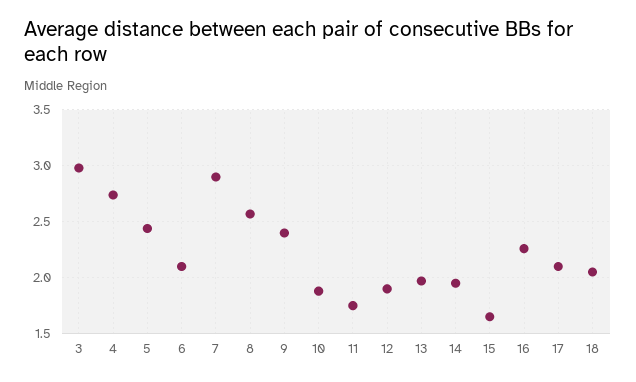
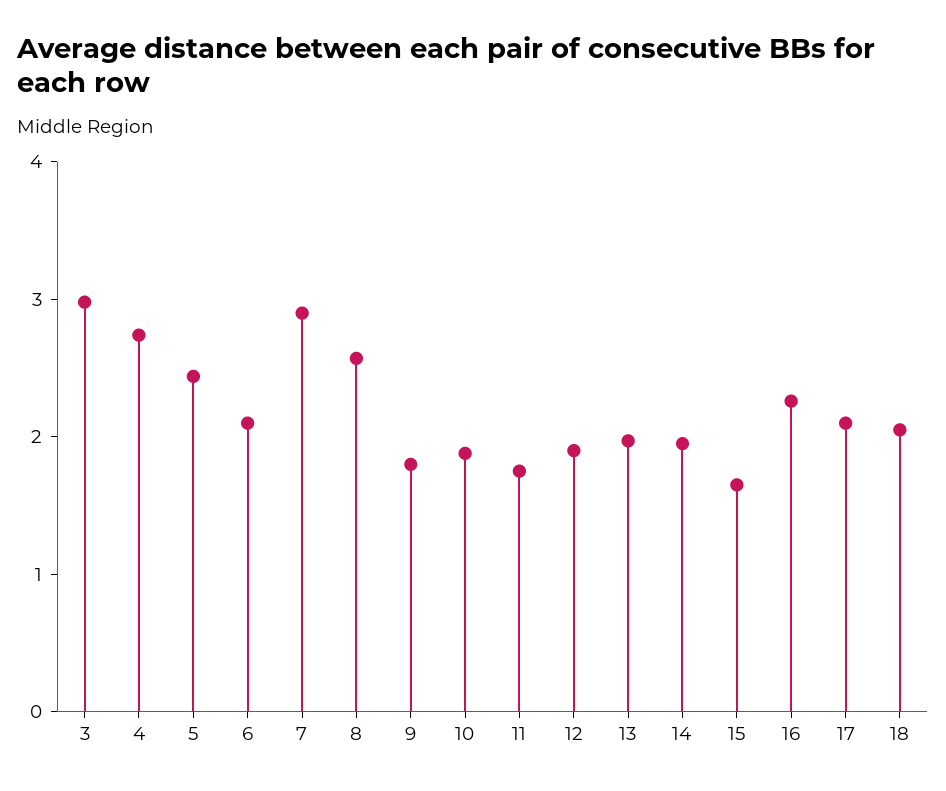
9: 2.4 -> 1.8

